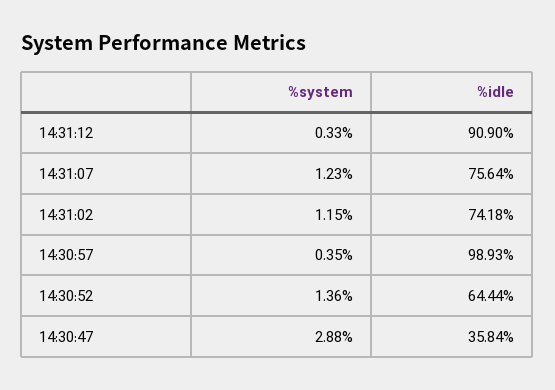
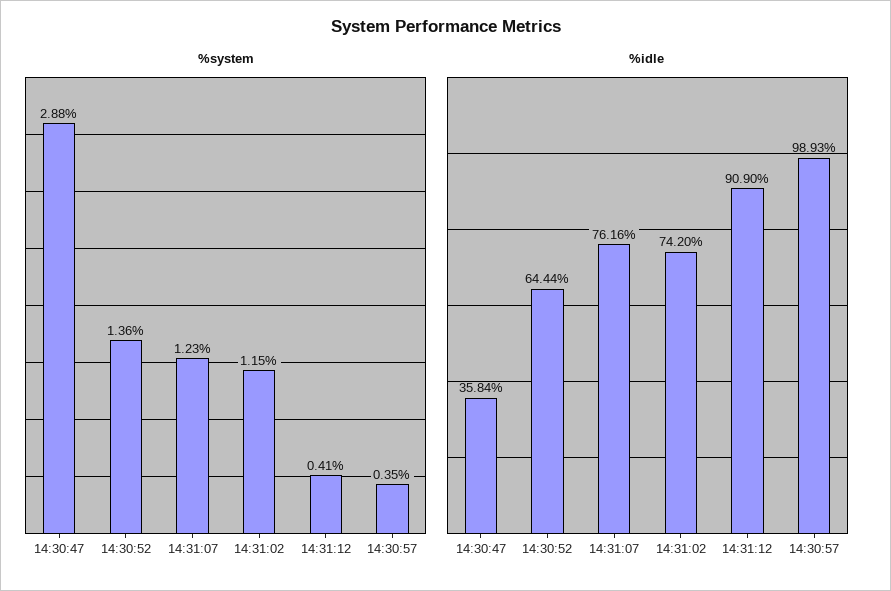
%system, 14:31:12: 0.33 -> 0.41
%idle, 14:31:07: 75.64 -> 76.16
%idle, 14:31:02: 74.18 -> 74.2

